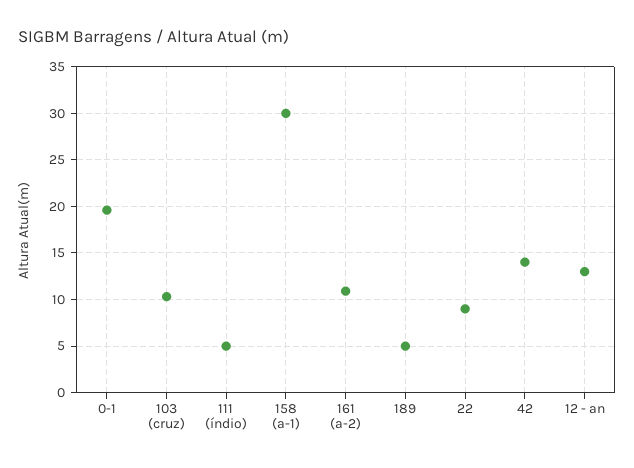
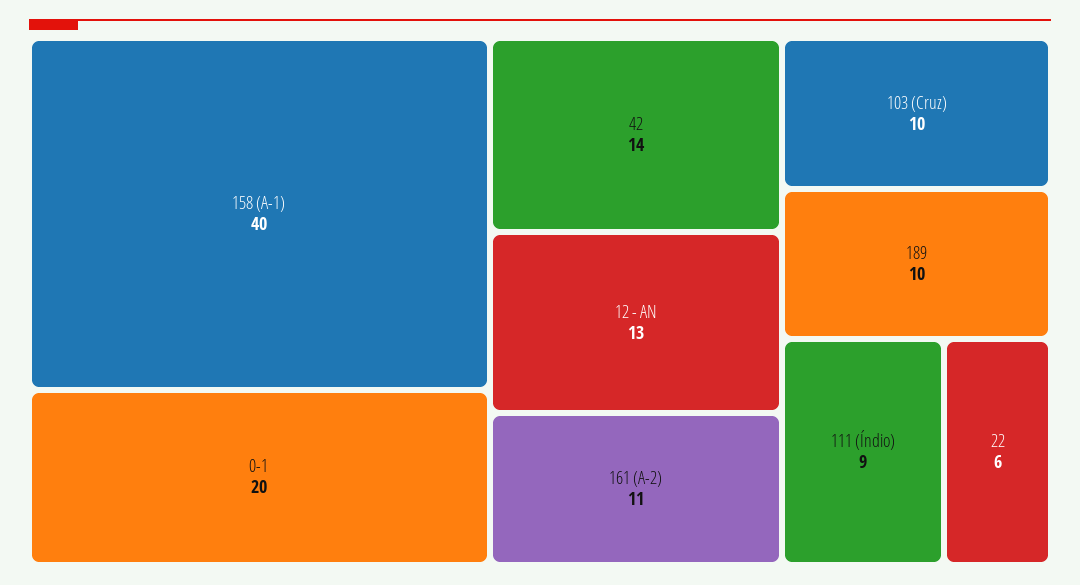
111 (índio): 5 -> 9
158 (a-1): 30 -> 40
189: 5 -> 10
22: 9 -> 6

